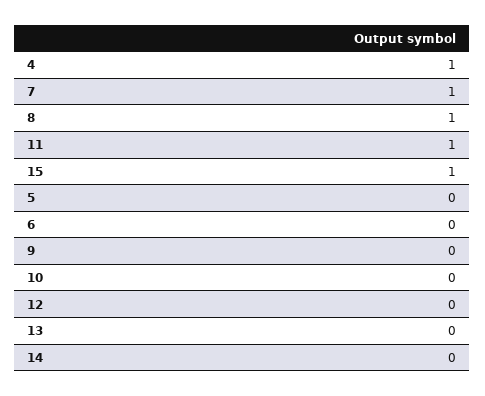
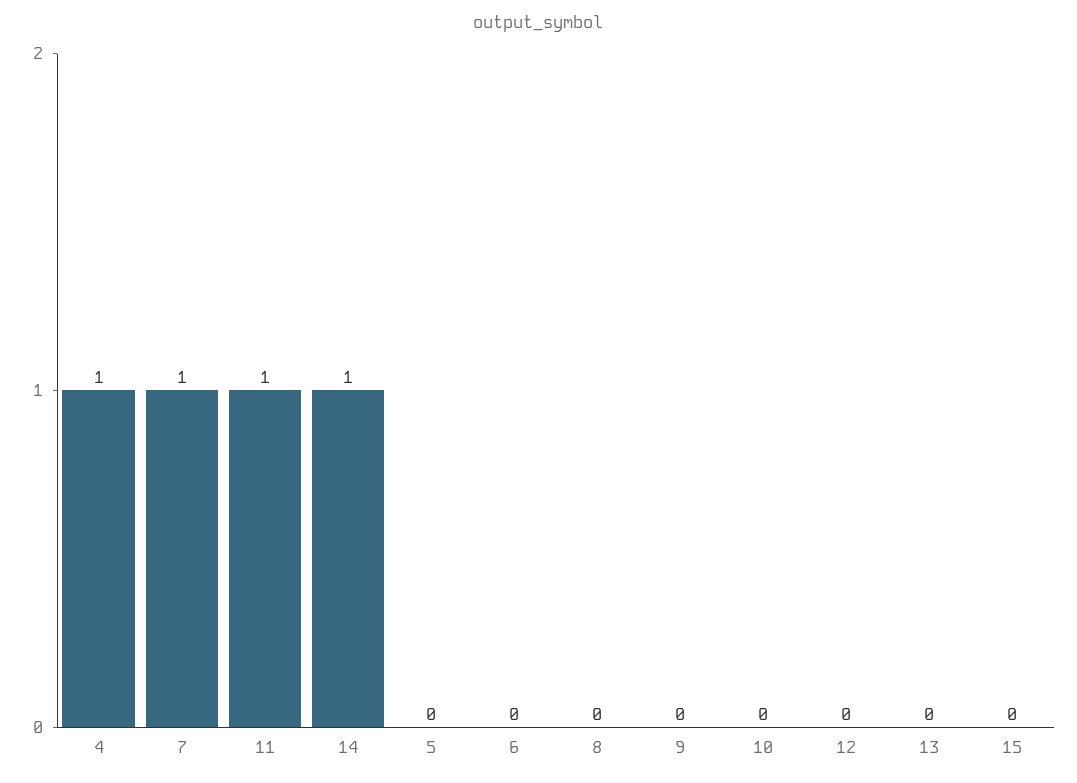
8: 1 -> 0
15: 1 -> 0
14: 0 -> 1

